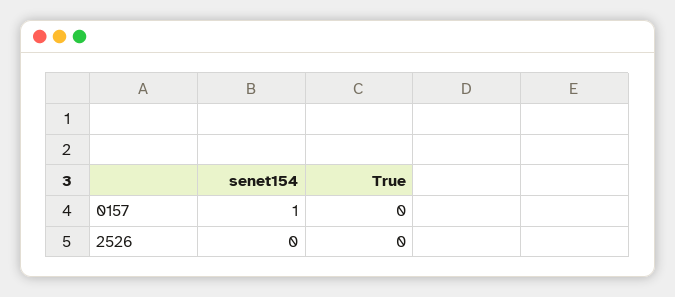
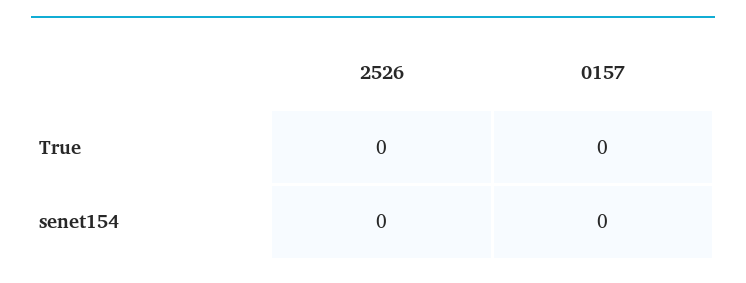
senet154, 0157: 1 -> 0

